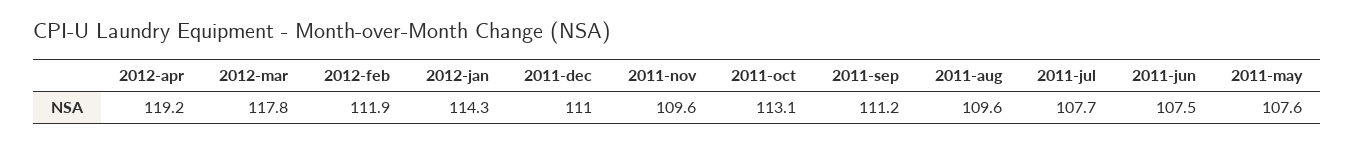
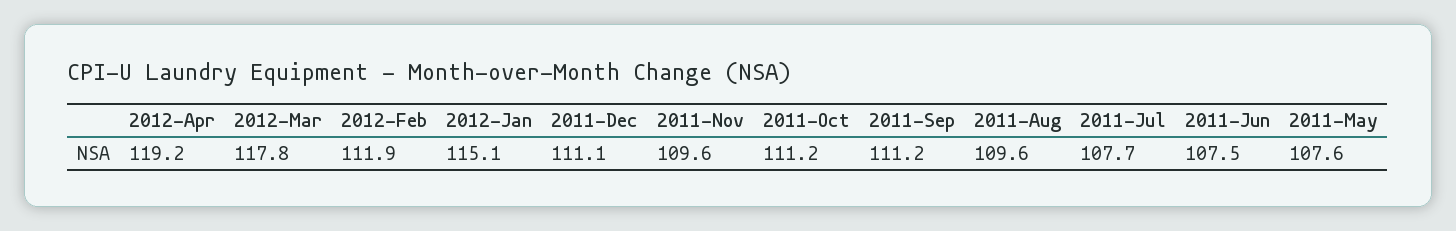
2012-jan: 114.3 -> 115.1
2011-dec: 111 -> 111.1
2011-oct: 113.1 -> 111.2

